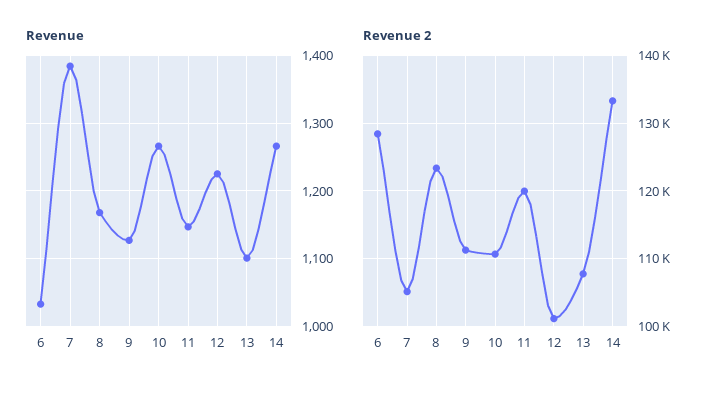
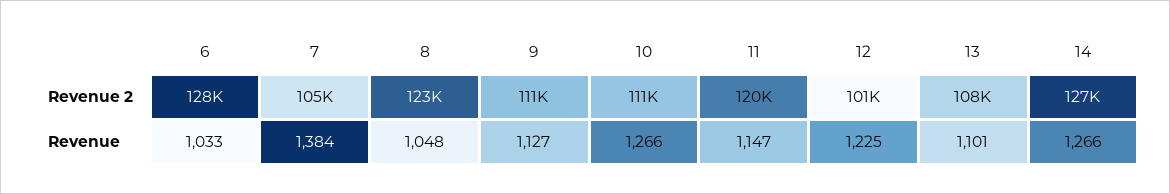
Revenue, 8: 1170 -> 1048
Revenue 2, 14: 133000 -> 127000

